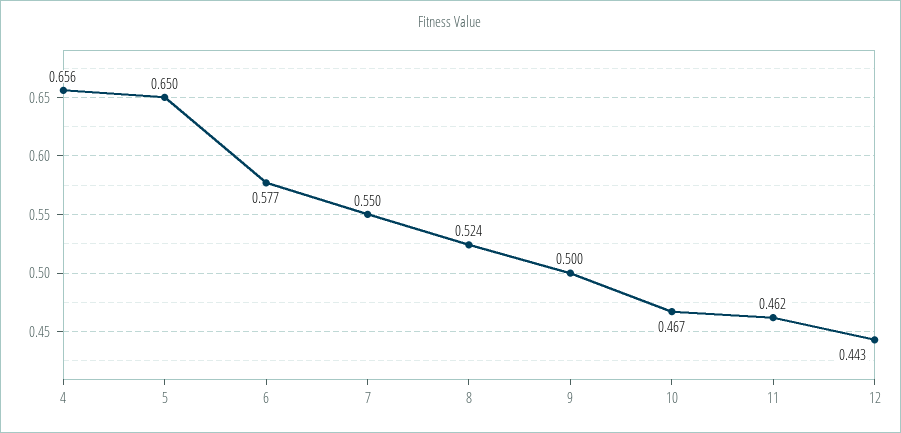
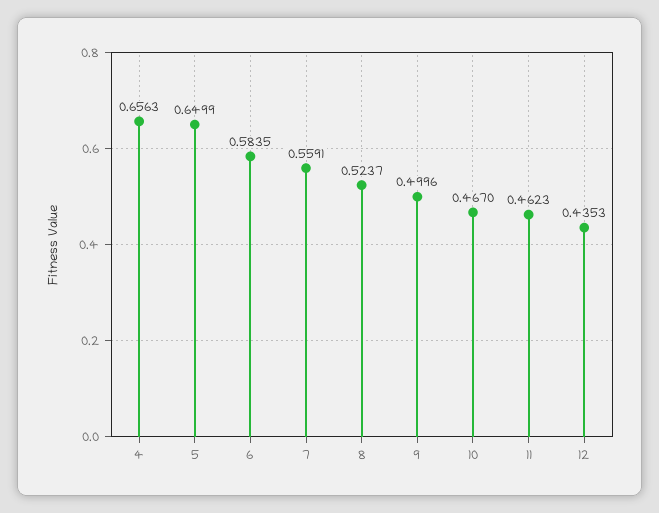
6: 0.577 -> 0.5835
7: 0.55 -> 0.5591
12: 0.443 -> 0.4353

